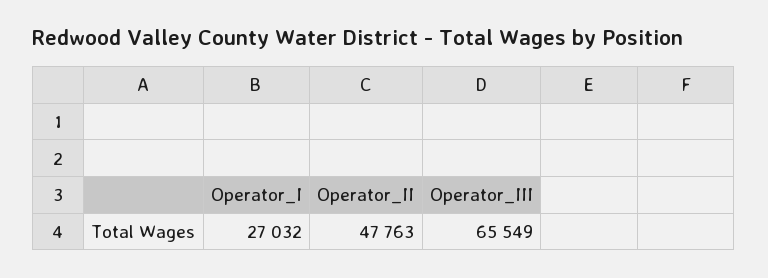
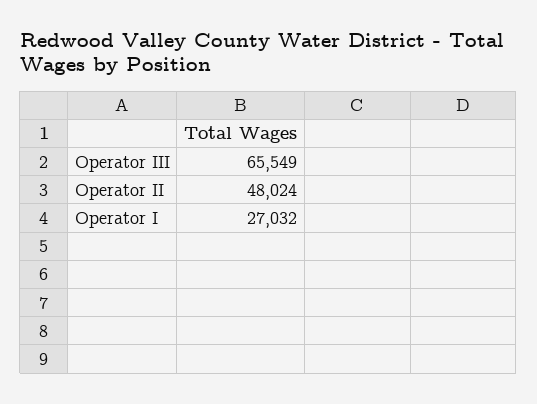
Operator_II: 47763 -> 48024

